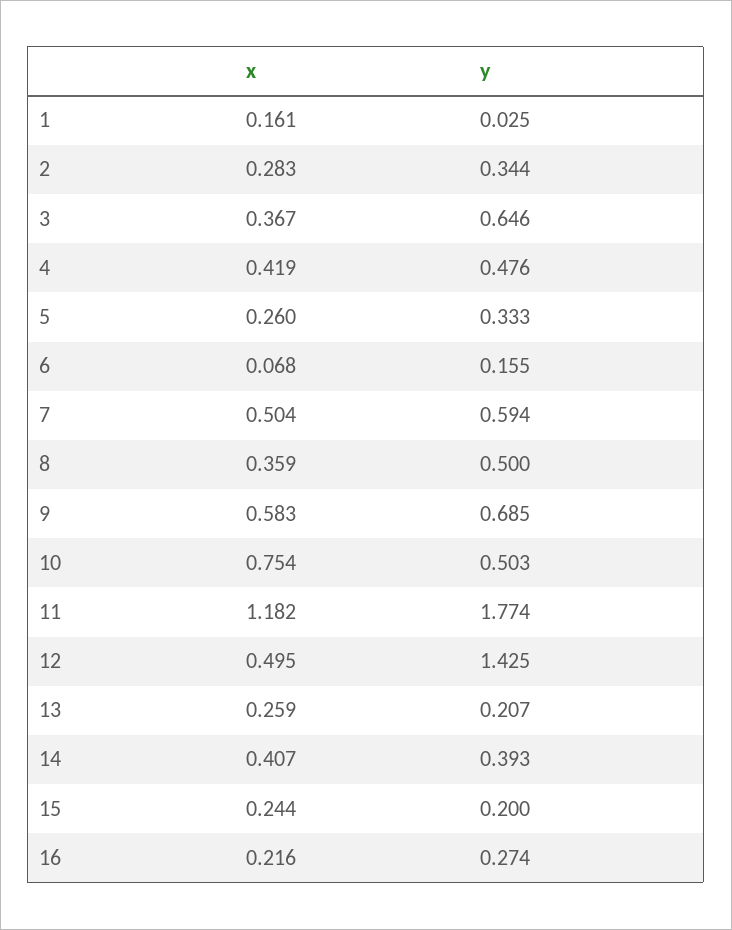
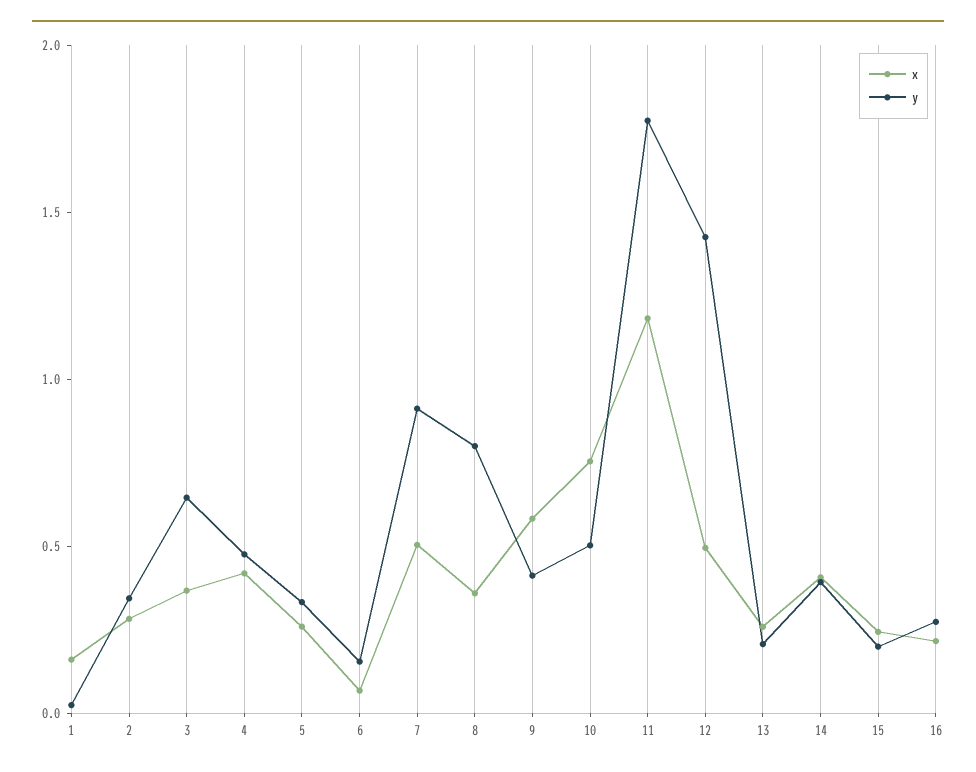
y, 7: 0.594 -> 0.9
y, 8: 0.5 -> 0.8
y, 9: 0.685 -> 0.4

